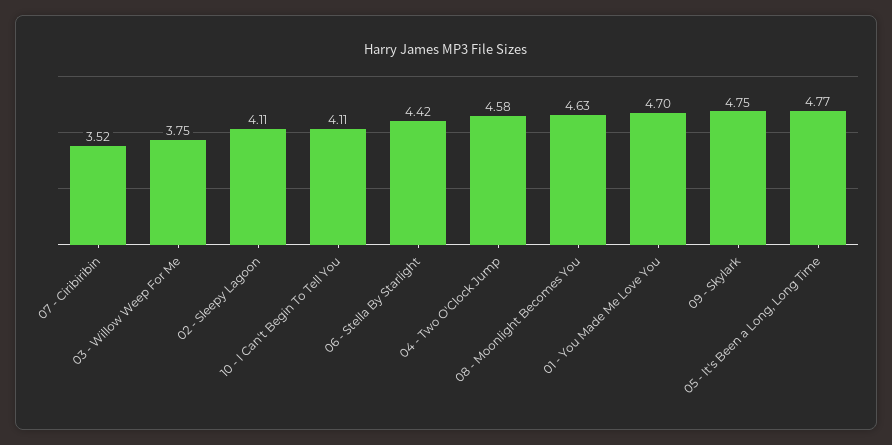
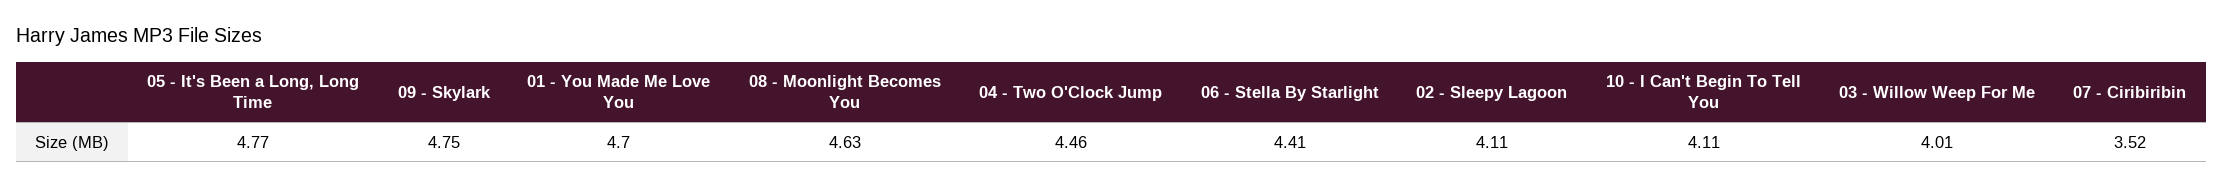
03 - Willow Weep For Me: 3.75 -> 4.01
06 - Stella By Starlight: 4.42 -> 4.41
04 - Two O'Clock Jump: 4.58 -> 4.46

